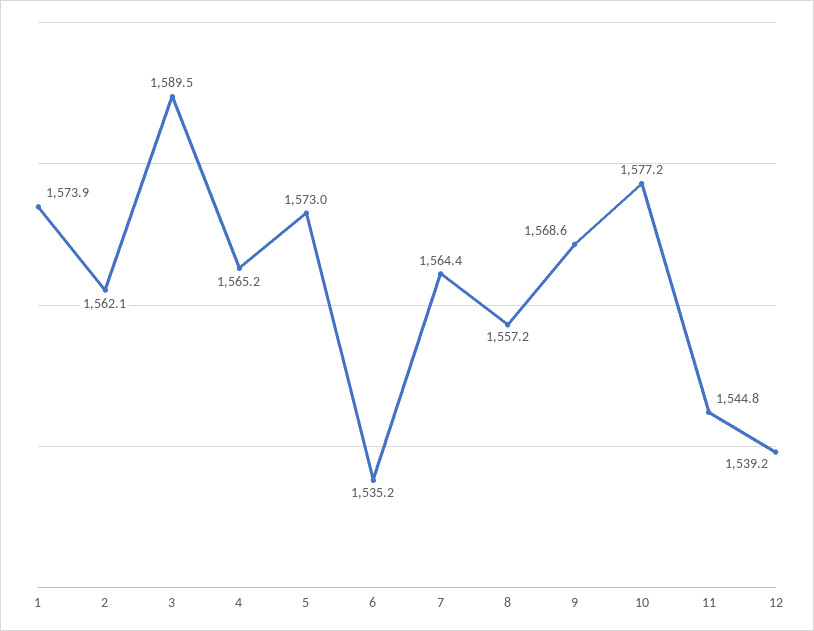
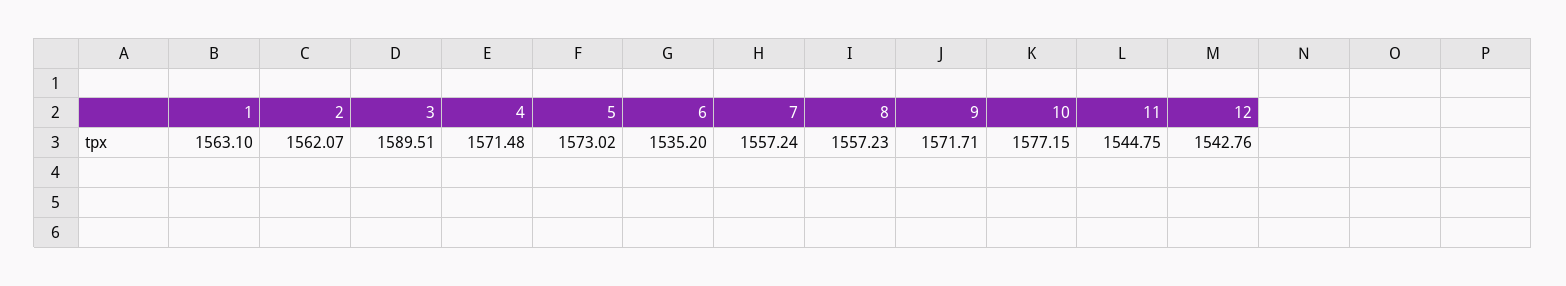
1: 1573.9 -> 1563.1
4: 1565.2 -> 1571.48
7: 1564.4 -> 1557.24
9: 1568.6 -> 1571.71
12: 1539.2 -> 1542.76

